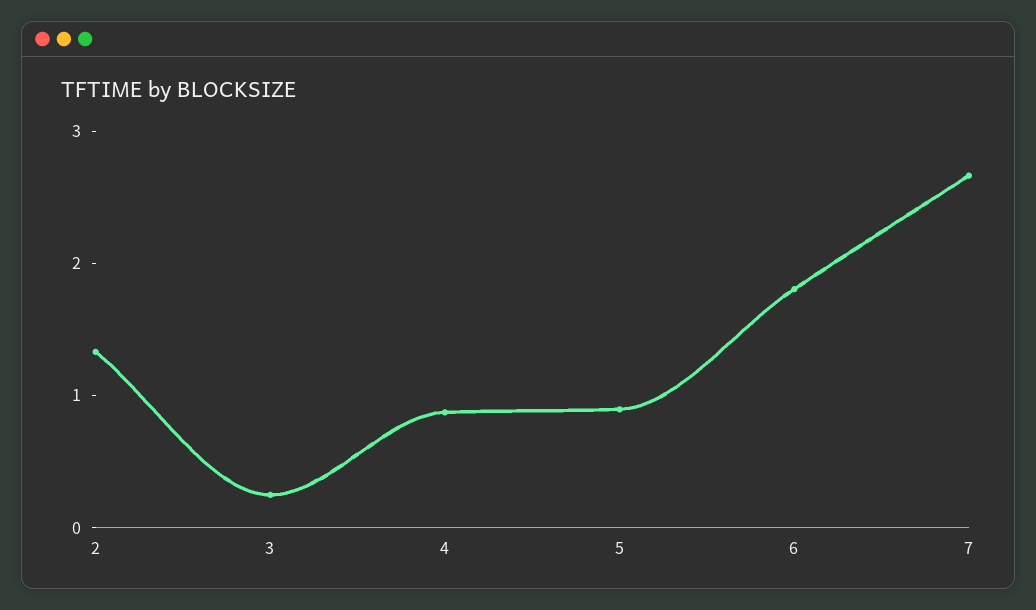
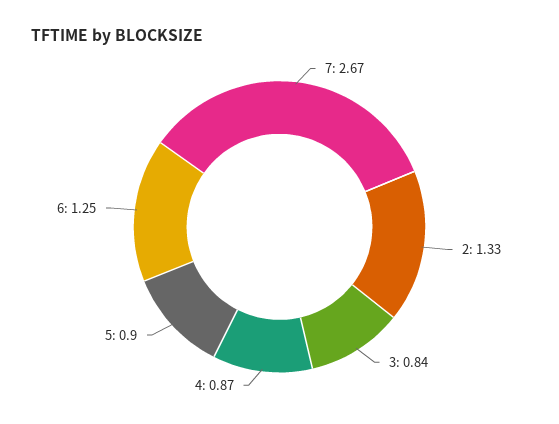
3: 0.2 -> 0.84
6: 1.8 -> 1.25

